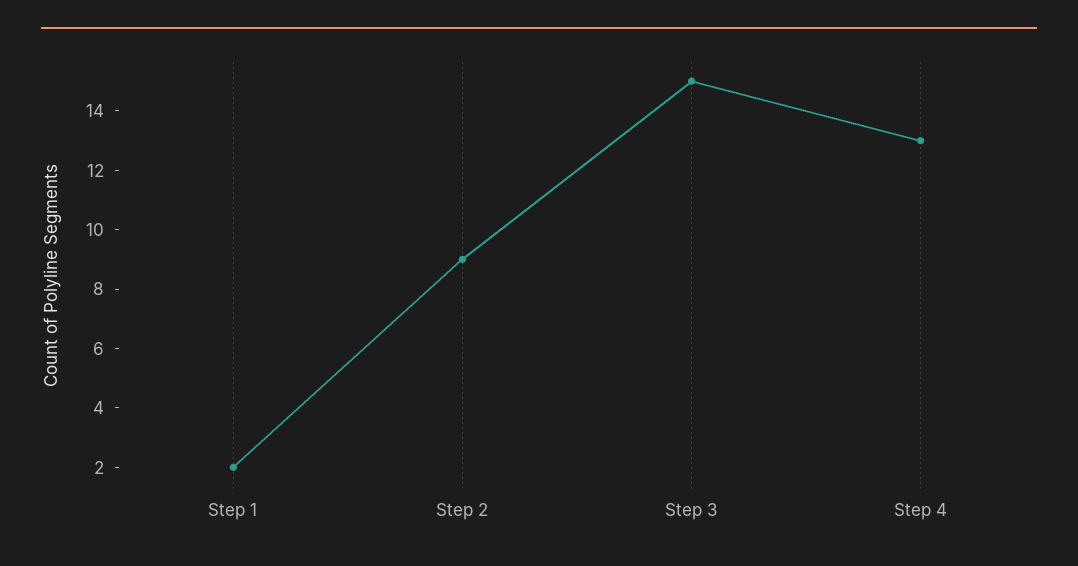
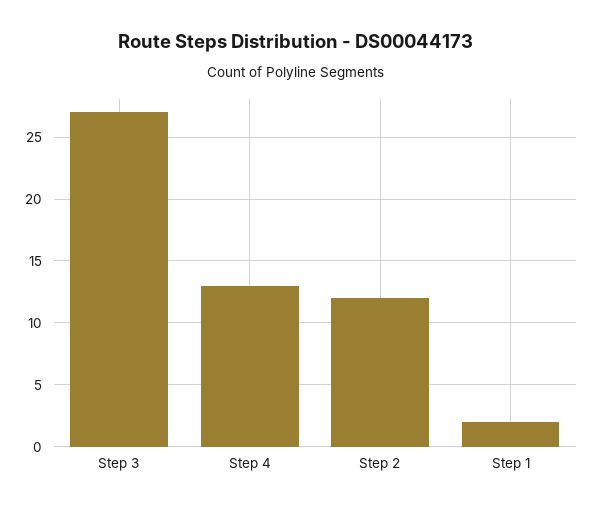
Step 2: 9 -> 12
Step 3: 15 -> 27

